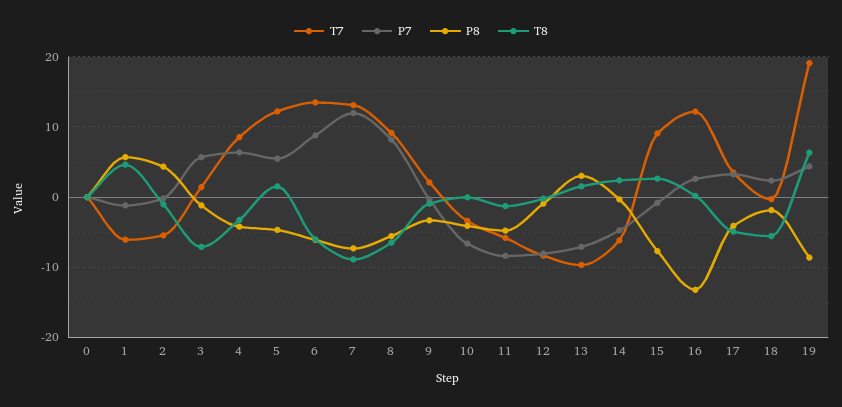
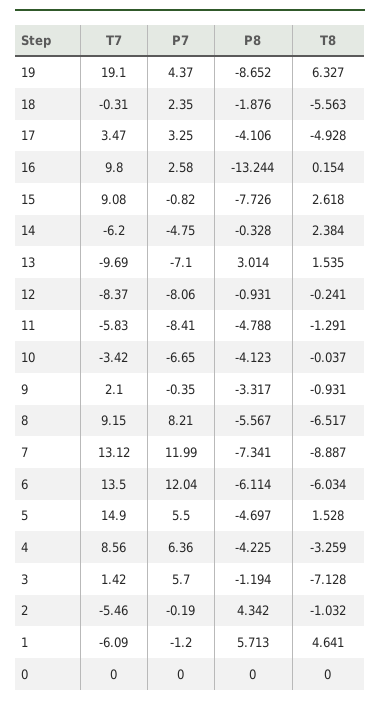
T7, 5: 12 -> 14.9
P7, 6: 9 -> 12.04
T7, 16: 12 -> 9.8

